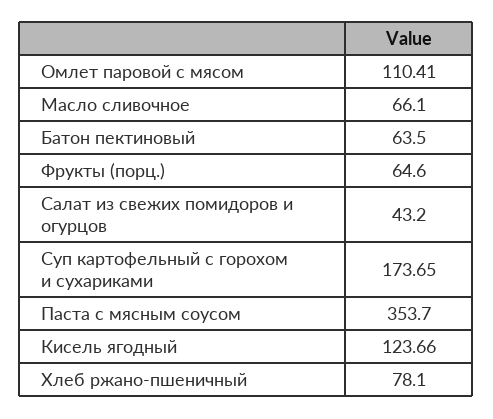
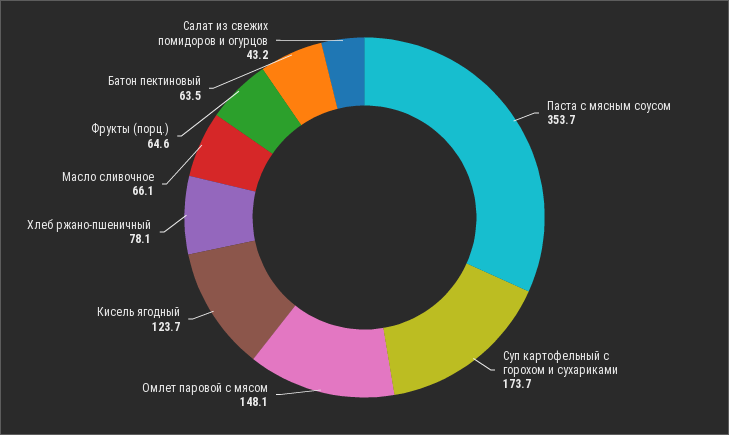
Омлет паровой с мясом: 110.41 -> 148.1

